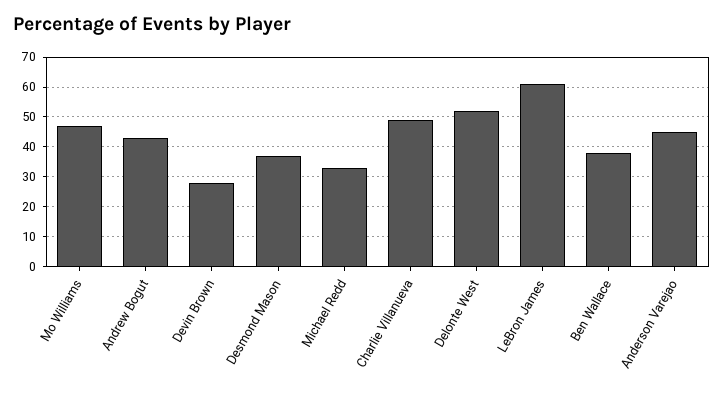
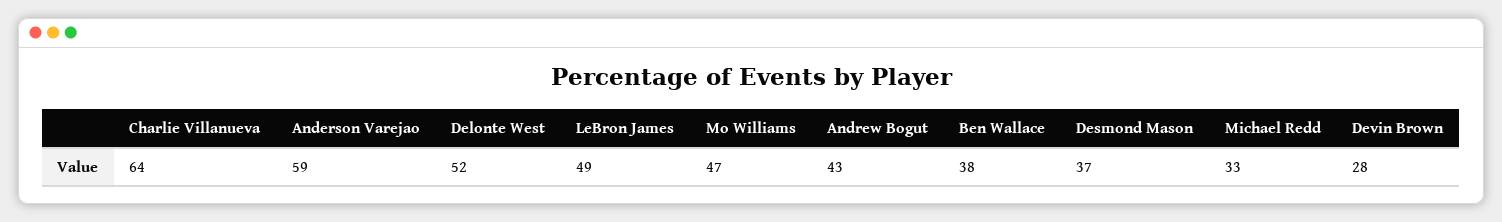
Charlie Villanueva: 50 -> 64
LeBron James: 60 -> 49
Anderson Varejao: 45 -> 59

